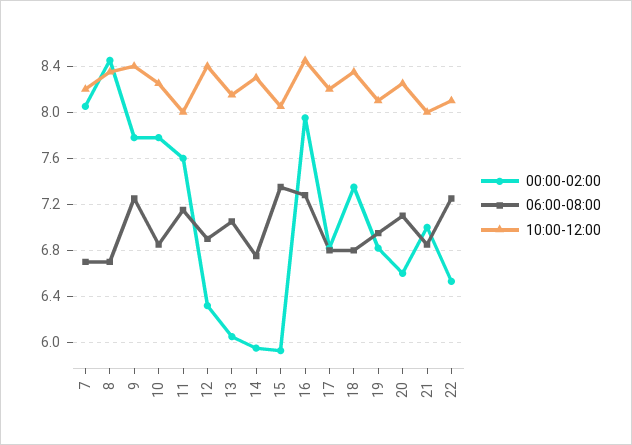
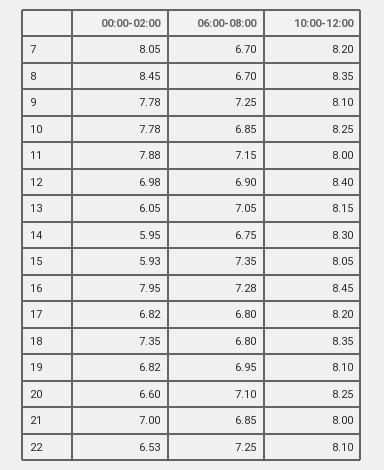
10:00-12:00, 9: 8.4 -> 8.1
00:00-02:00, 11: 7.6 -> 7.88
00:00-02:00, 12: 6.3 -> 6.98

